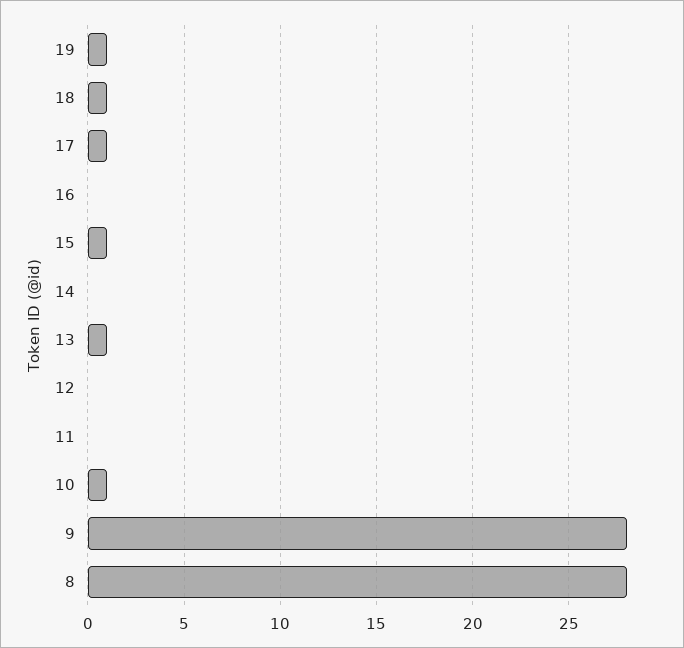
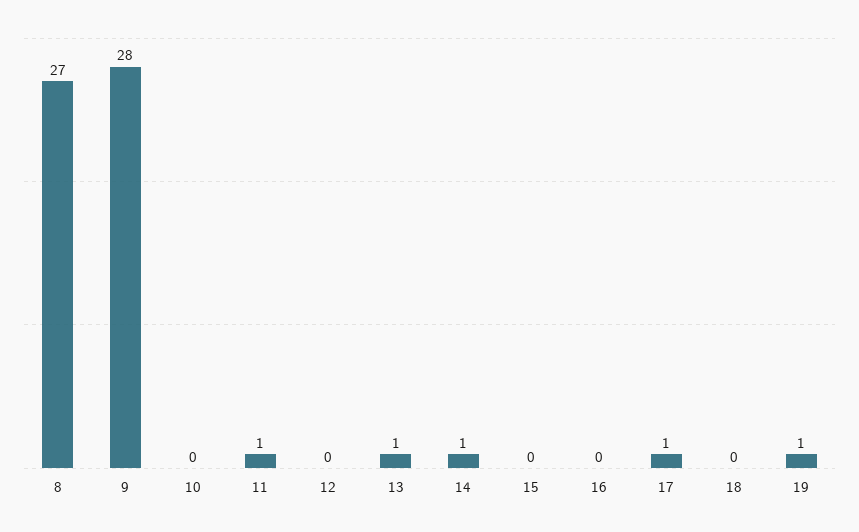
18: 1 -> 0
15: 1 -> 0
14: 0 -> 1
11: 0 -> 1
10: 1 -> 0
8: 28 -> 27

